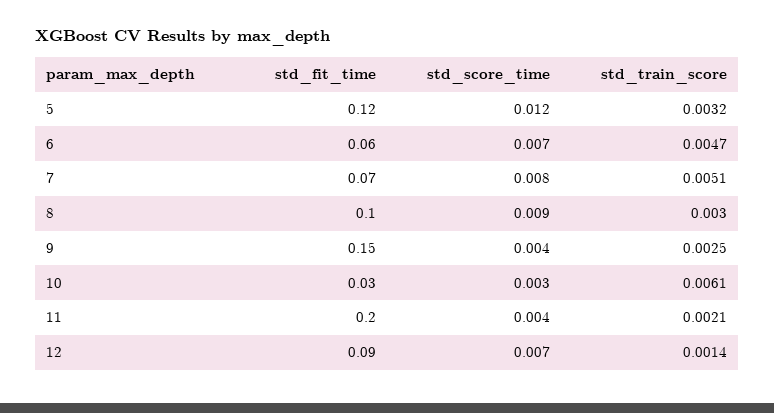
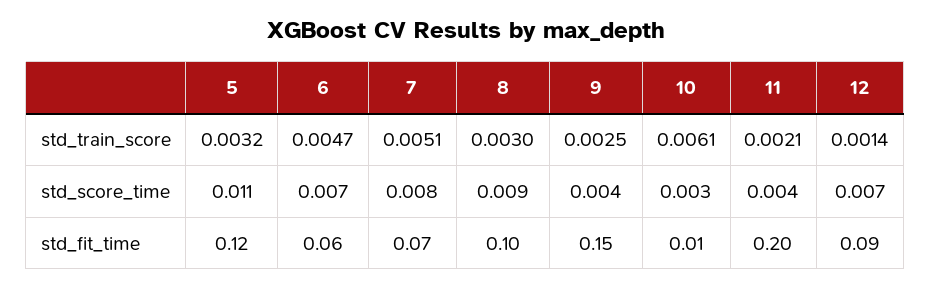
std_score_time, 5: 0.012 -> 0.011
std_fit_time, 10: 0.03 -> 0.01

